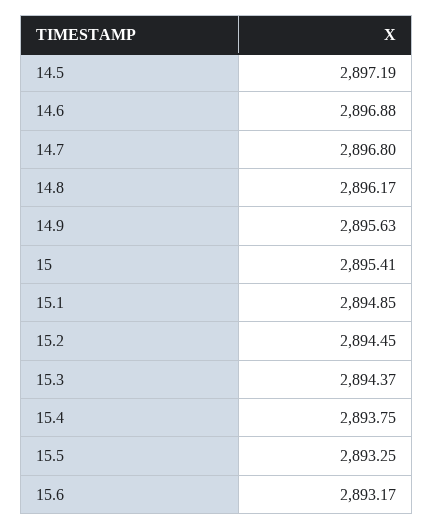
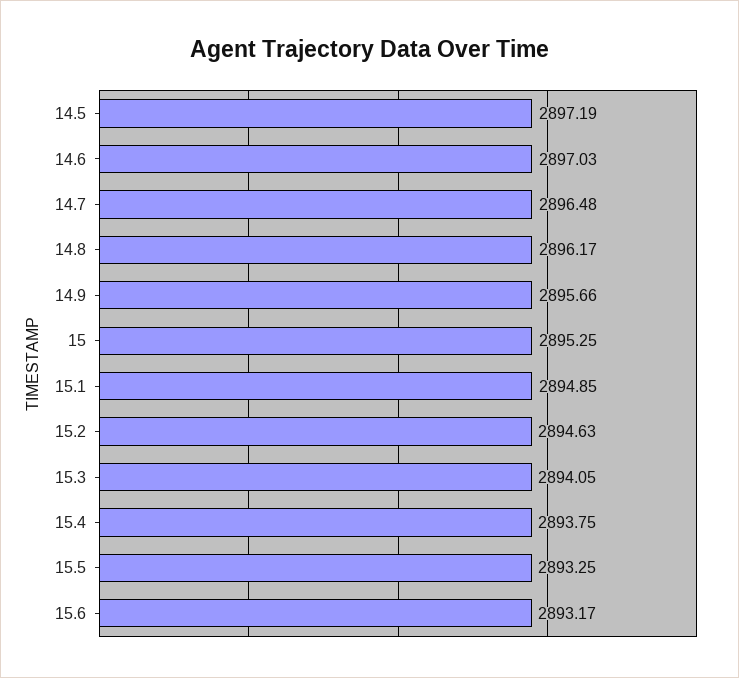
14.6: 2896.88 -> 2897.03
14.7: 2896.8 -> 2896.48
14.9: 2895.63 -> 2895.66
15: 2895.41 -> 2895.25
15.2: 2894.45 -> 2894.63
15.3: 2894.37 -> 2894.05

